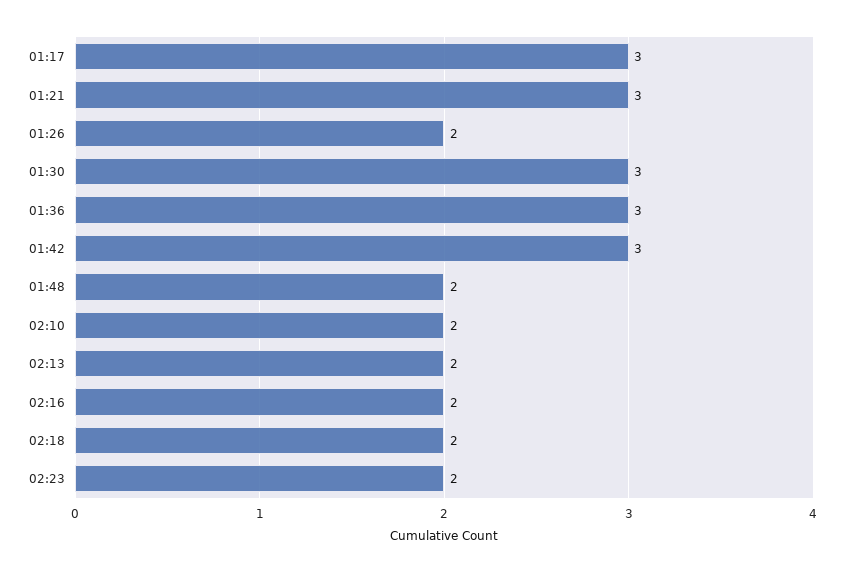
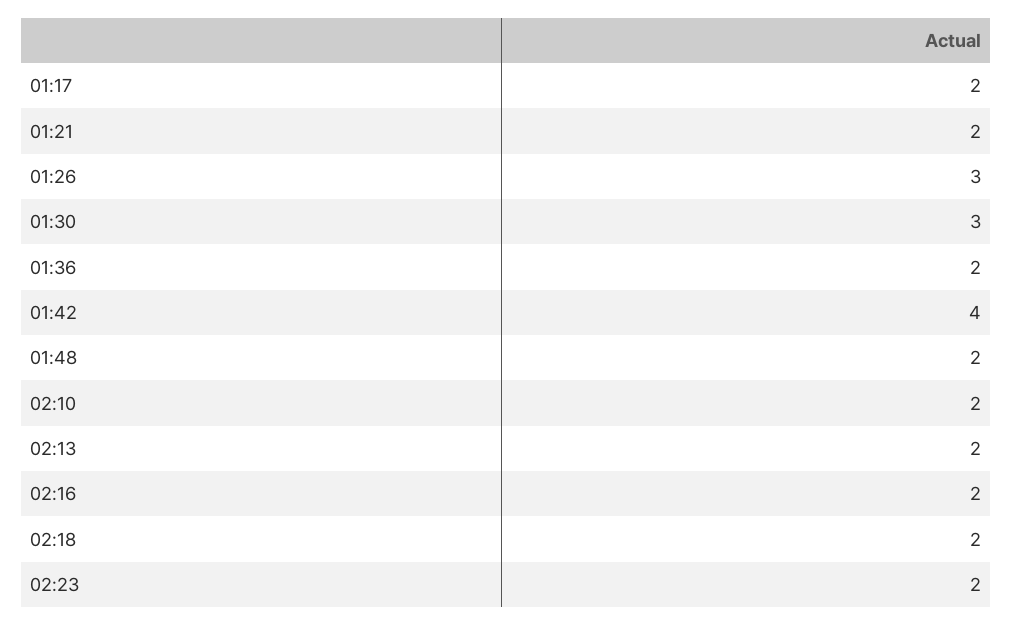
01:17: 3 -> 2
01:21: 3 -> 2
01:26: 2 -> 3
01:36: 3 -> 2
01:42: 3 -> 4

